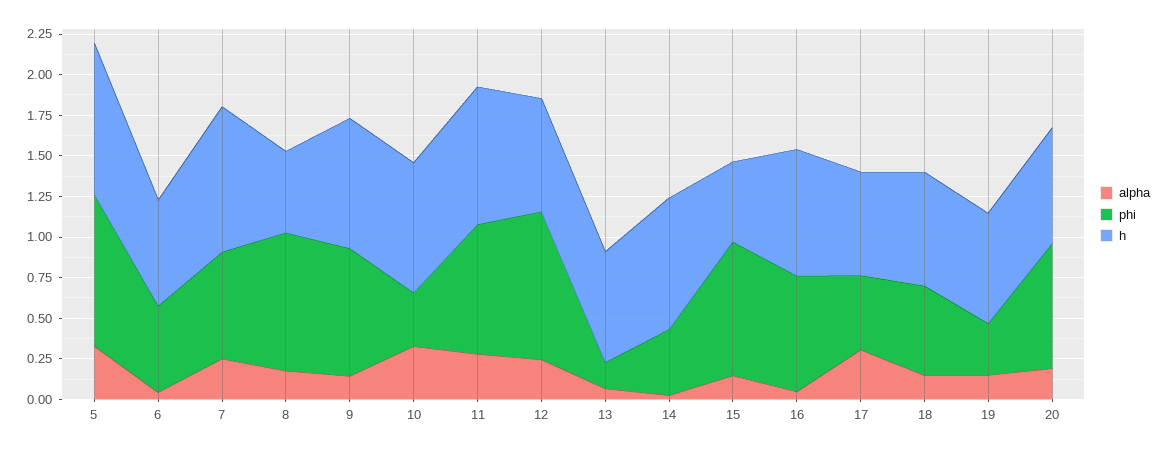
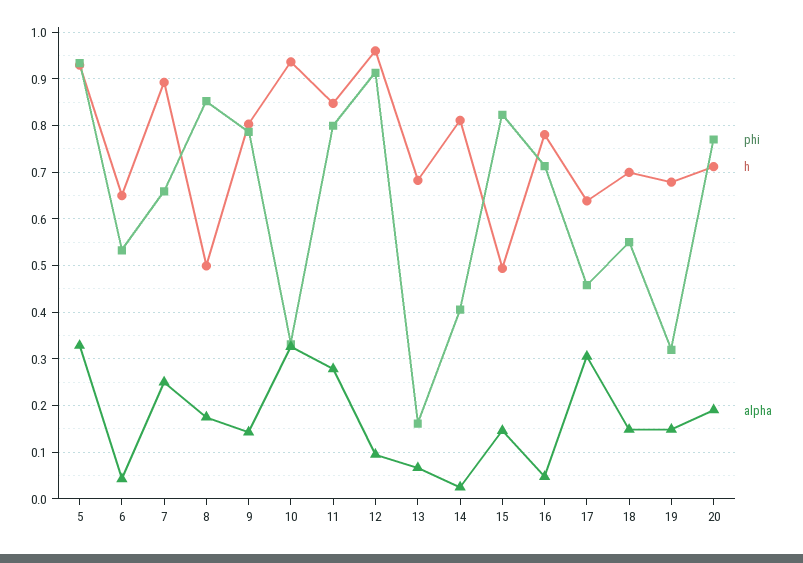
h, 10: 0.8 -> 0.94
alpha, 12: 0.25 -> 0.1
h, 12: 0.7 -> 0.96

